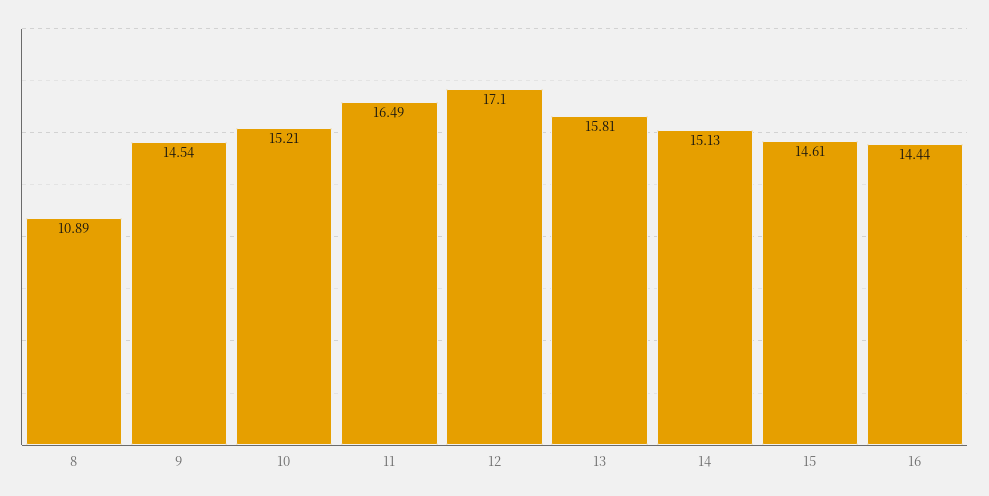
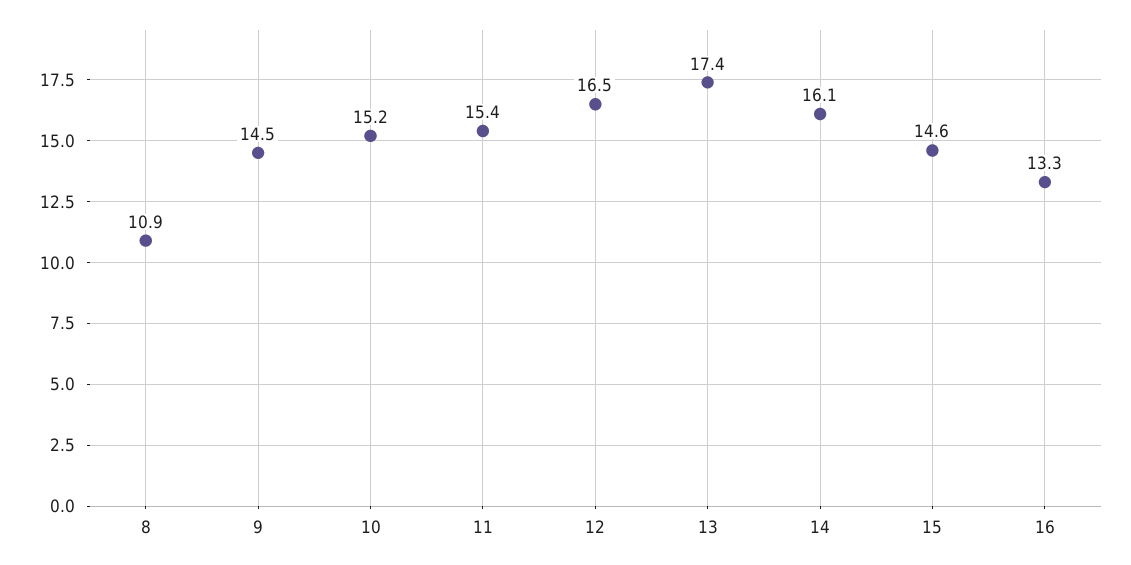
11: 16.49 -> 15.4
12: 17.1 -> 16.5
13: 15.81 -> 17.4
14: 15.13 -> 16.1
16: 14.44 -> 13.3

